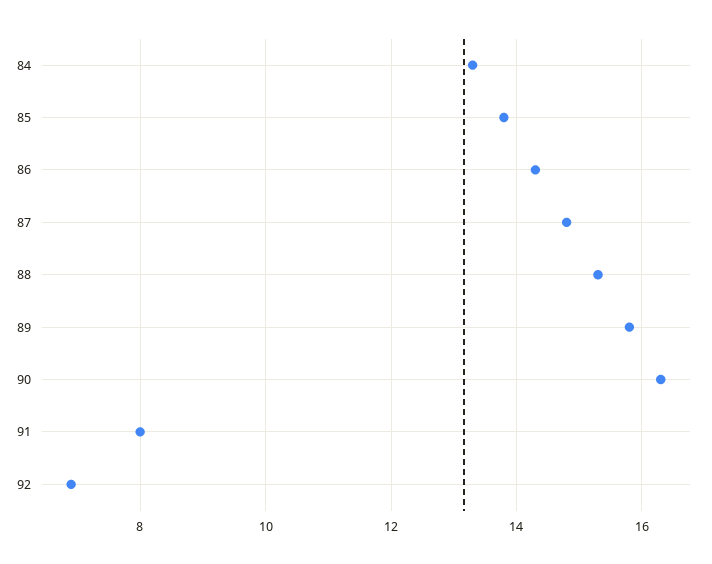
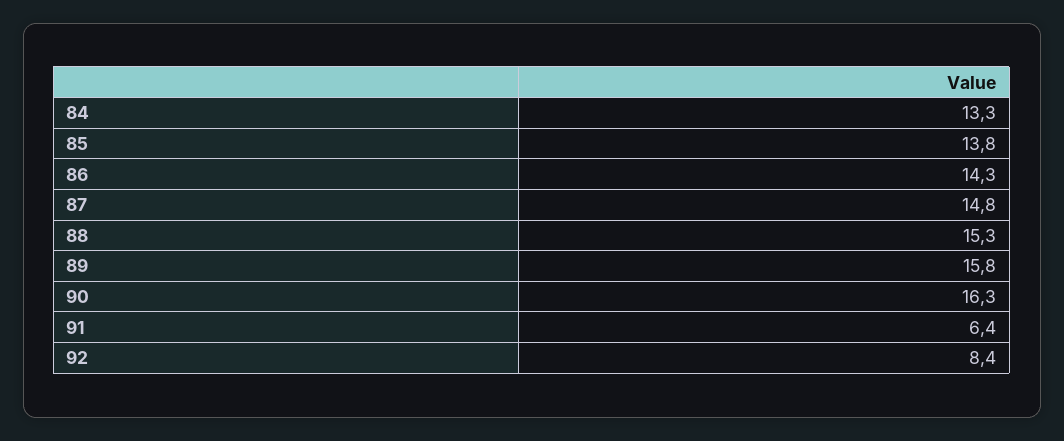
91: 8 -> 6.4
92: 7 -> 8.4

